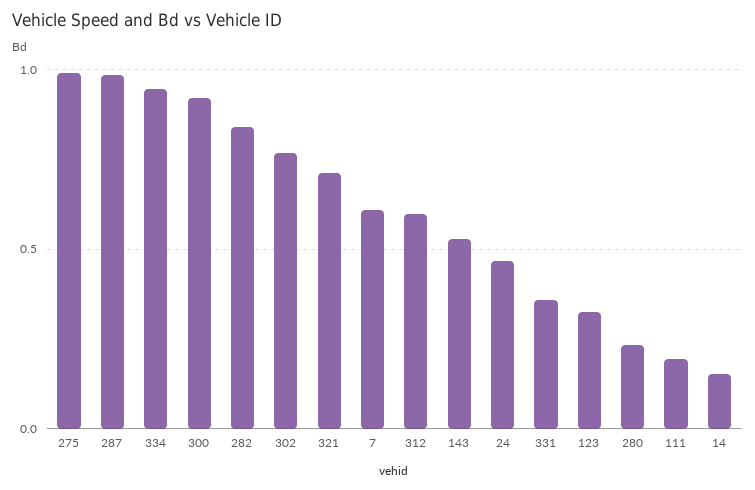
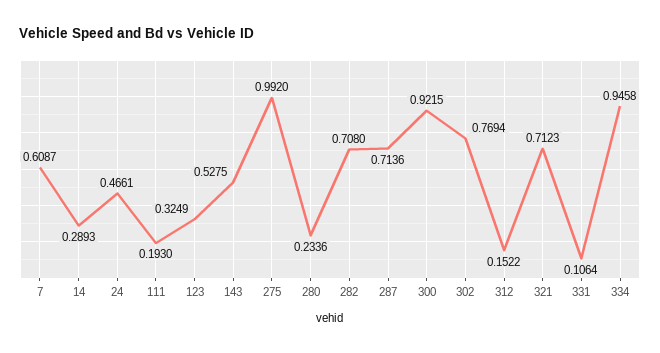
287: 1 -> 0.7136
282: 0.85 -> 0.708
312: 0.6 -> 0.1522
331: 0.35 -> 0.1064
14: 0.15 -> 0.2893

